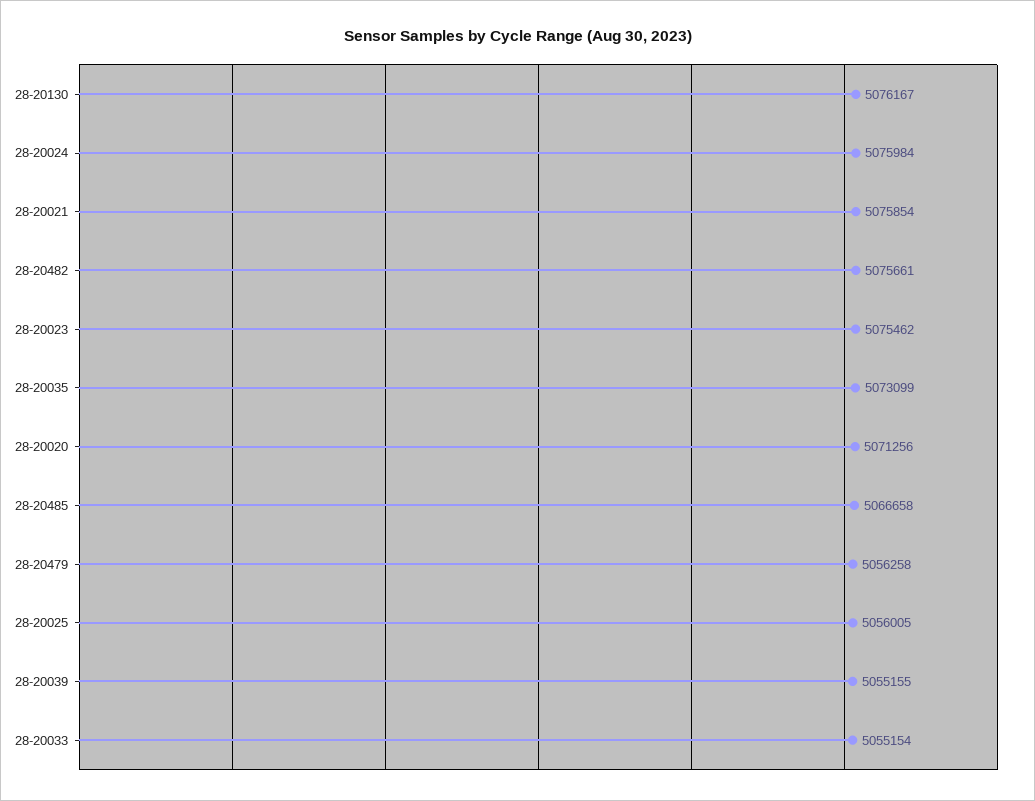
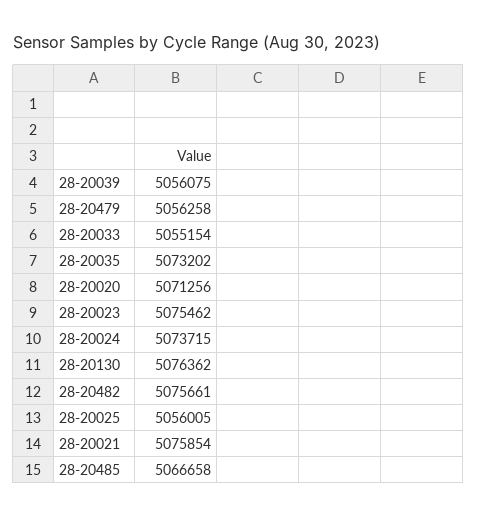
28-20130: 5076167 -> 5076362
28-20024: 5075984 -> 5073715
28-20035: 5073099 -> 5073202
28-20039: 5055155 -> 5056075

